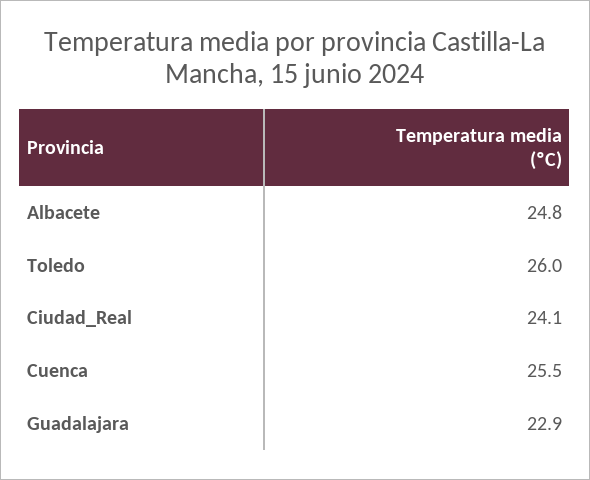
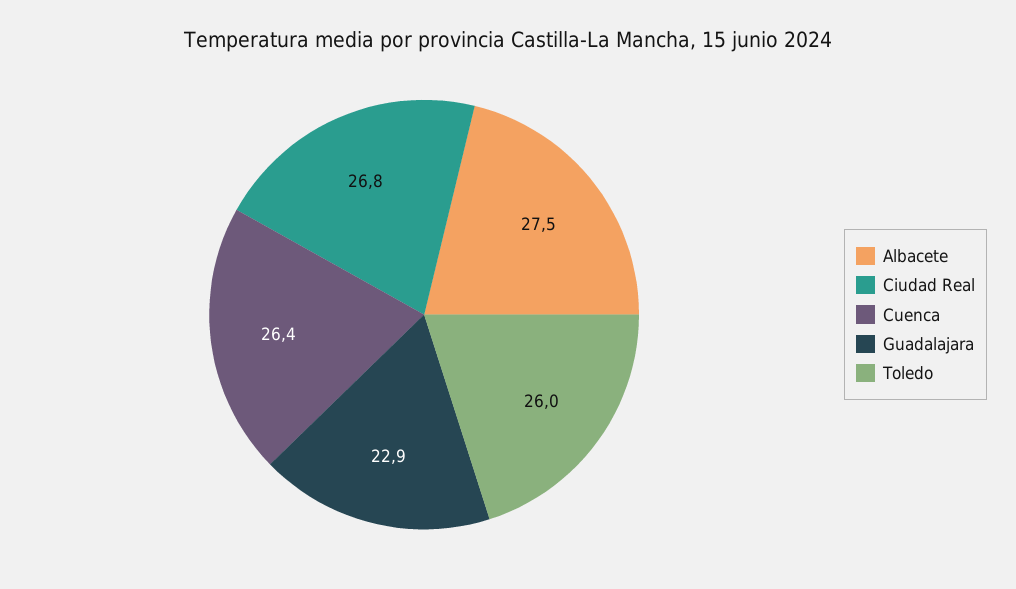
Albacete: 24.8 -> 27.5
Ciudad_Real: 24.1 -> 26.8
Cuenca: 25.5 -> 26.4

